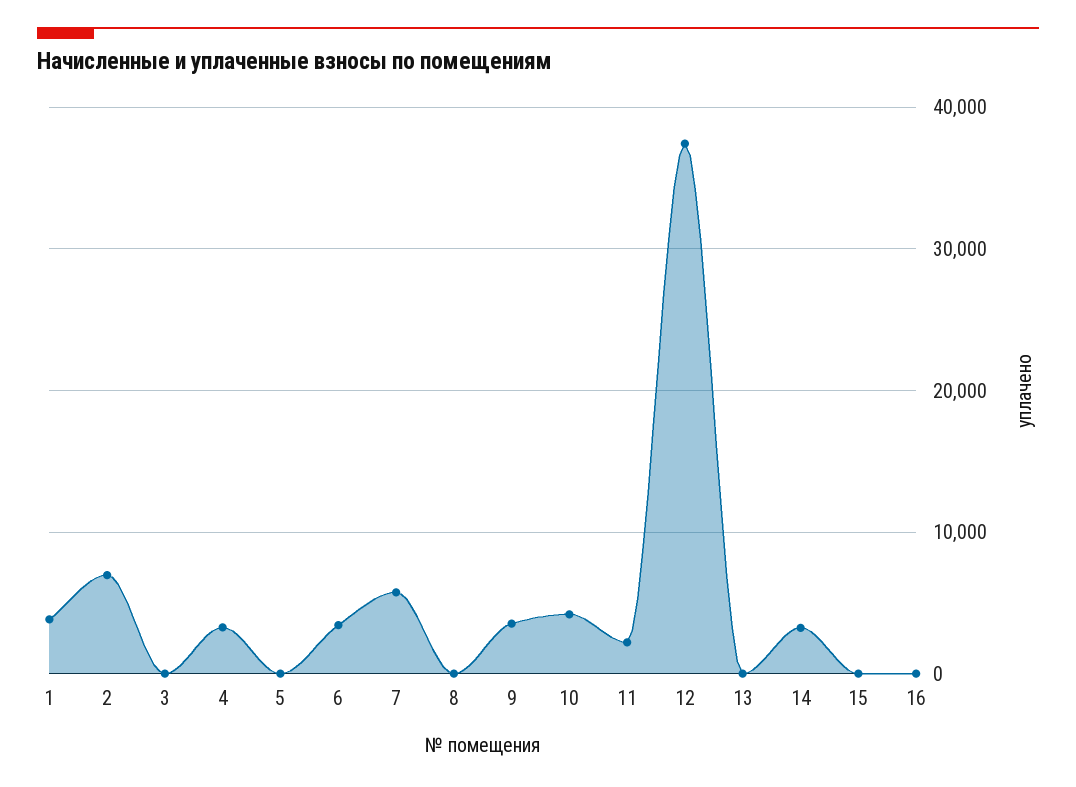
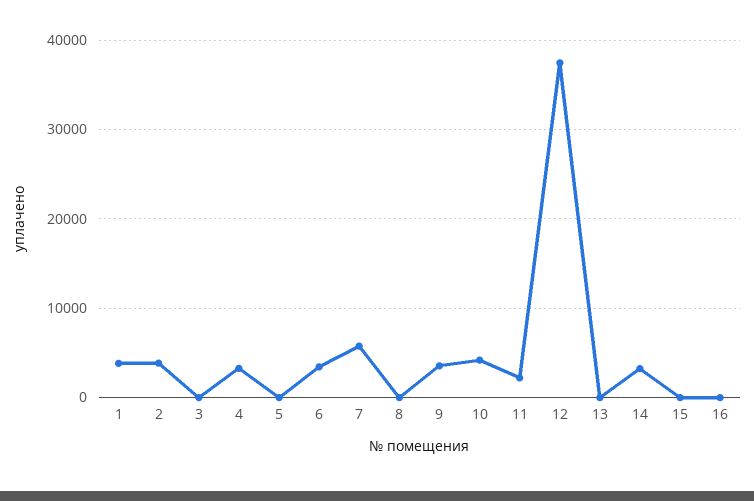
2: 7000 -> 4000

